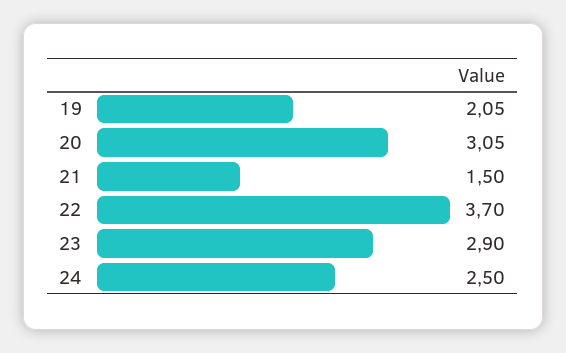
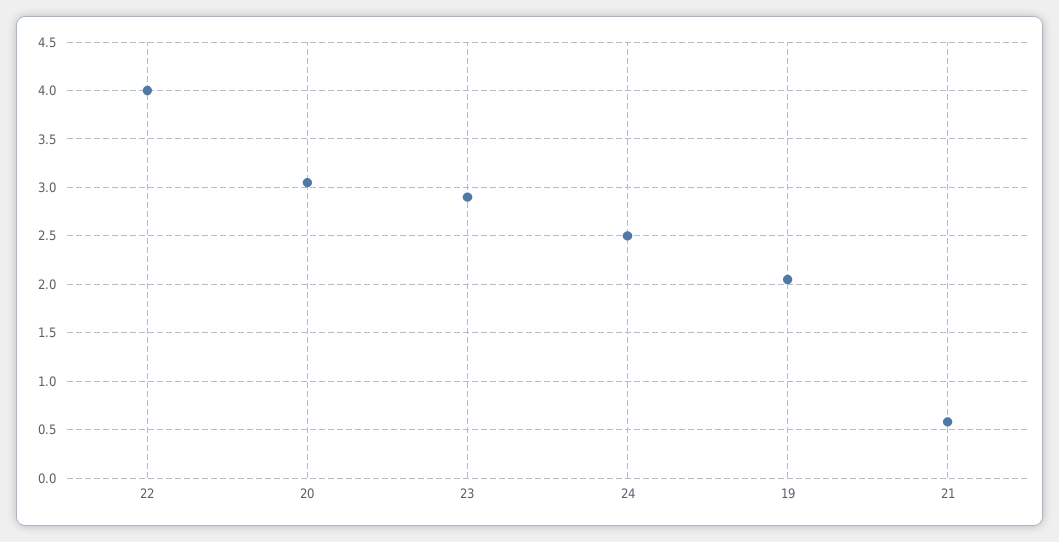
21: 1.5 -> 0.6
22: 3.7 -> 4

